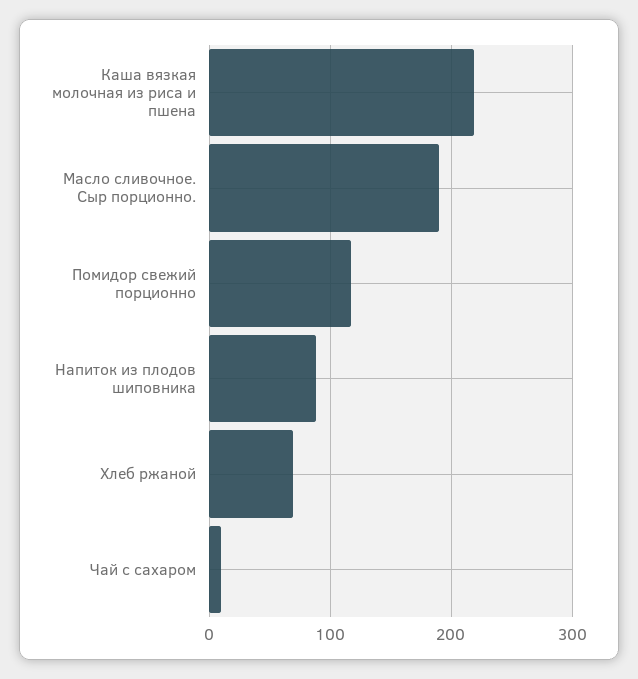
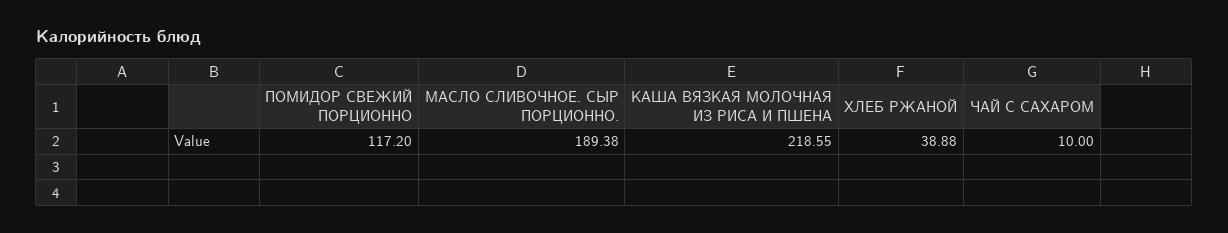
Напиток из плодов шиповника: 90 -> none
Хлеб ржаной: 70 -> 38.88

